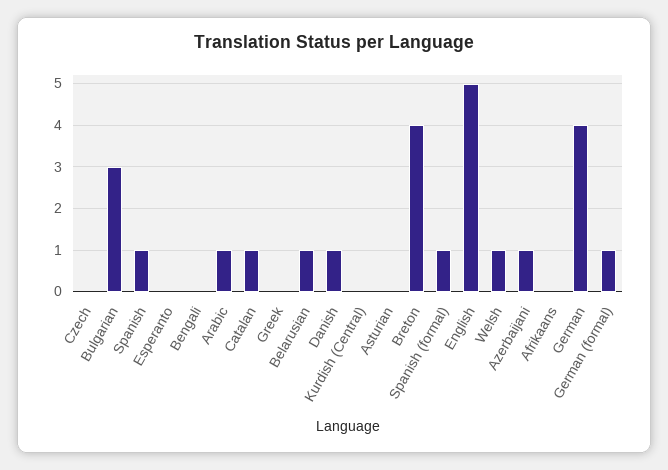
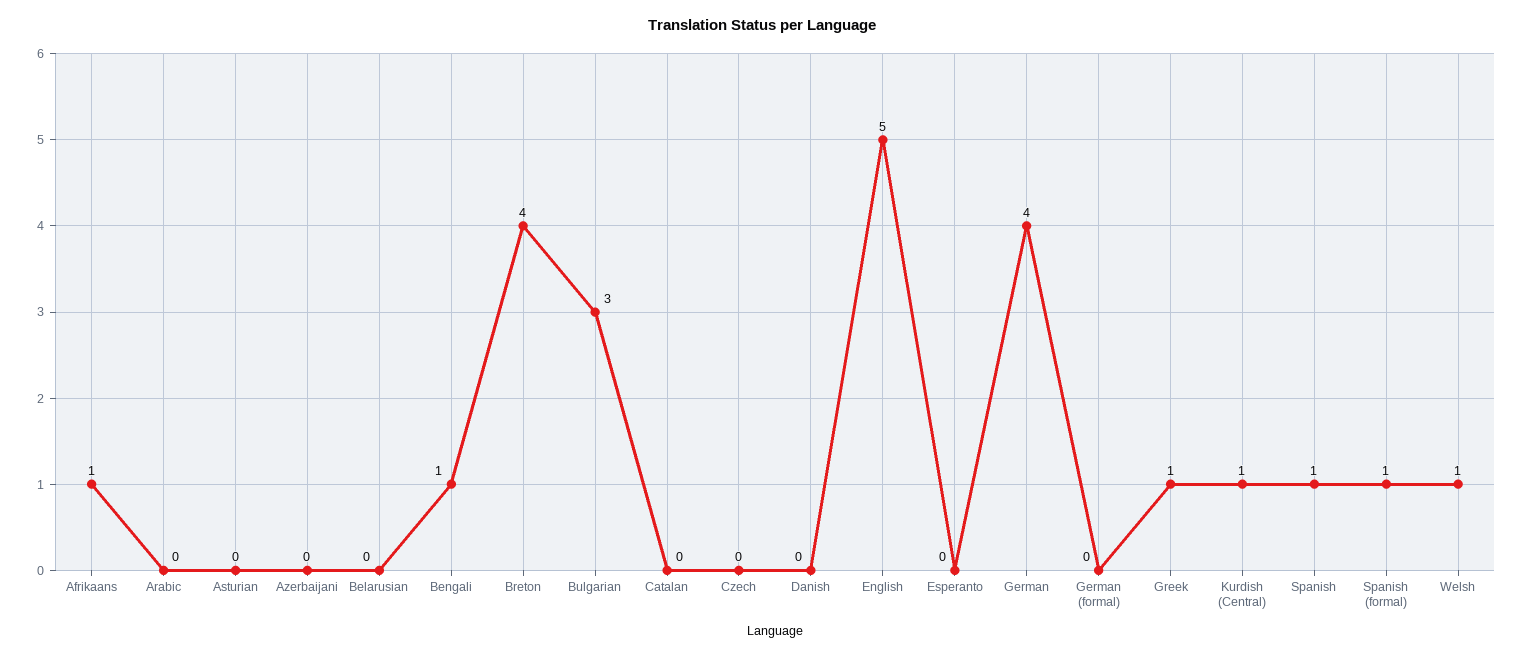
Bengali: 0 -> 1
Arabic: 1 -> 0
Catalan: 1 -> 0
Greek: 0 -> 1
Belarusian: 1 -> 0
Danish: 1 -> 0
Kurdish (Central): 0 -> 1
Azerbaijani: 1 -> 0
Afrikaans: 0 -> 1
German (formal): 1 -> 0

